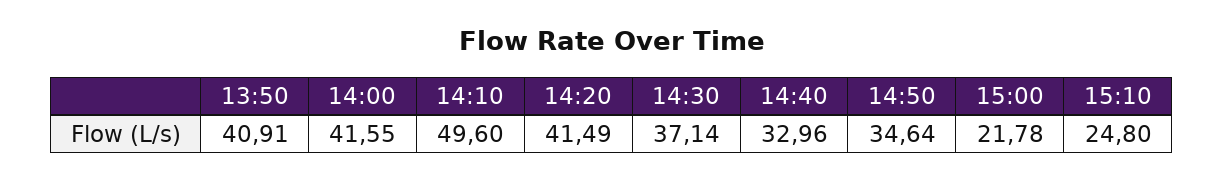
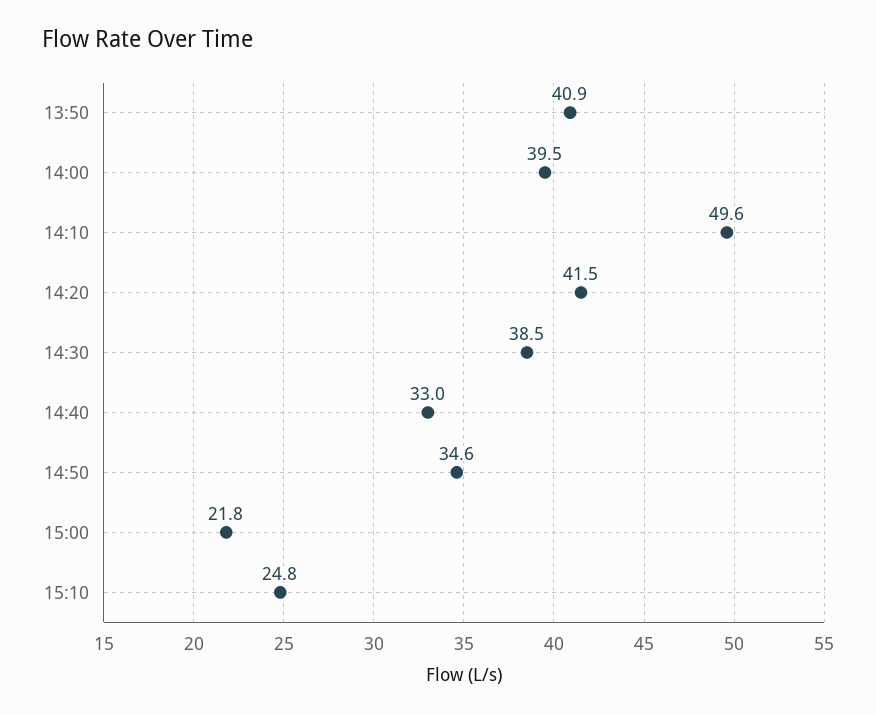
14:00: 41.55 -> 39.5
14:30: 37.14 -> 38.5

